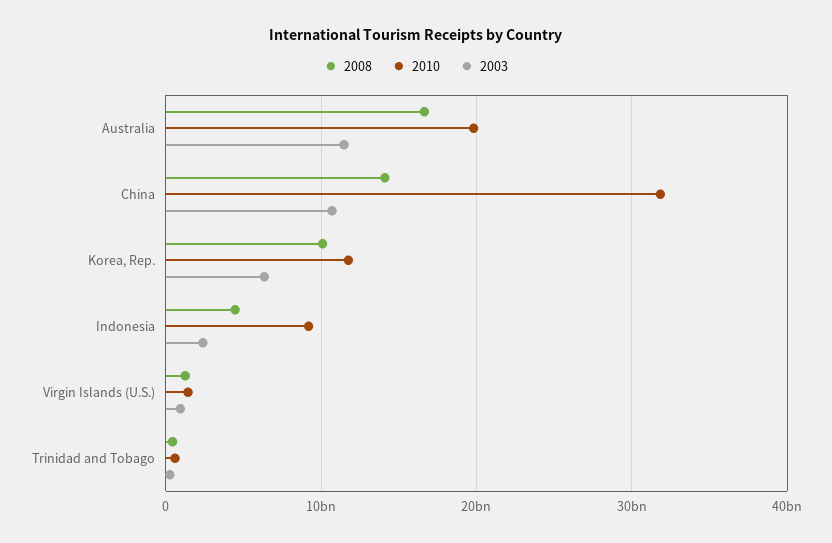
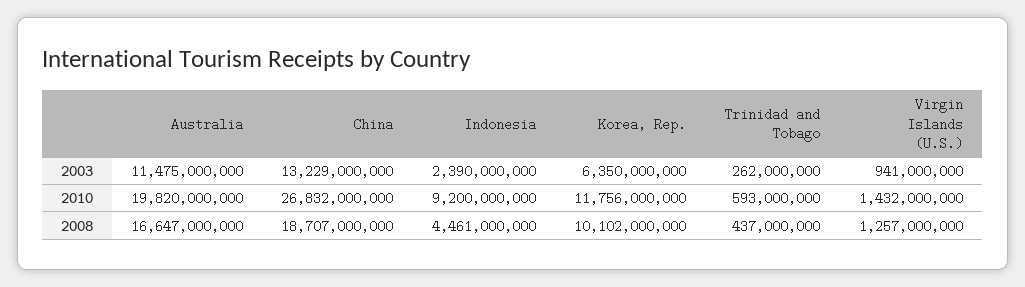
2008, China: 14000000000 -> 18707000000
2010, China: 32000000000 -> 26832000000
2003, China: 11000000000 -> 13229000000

